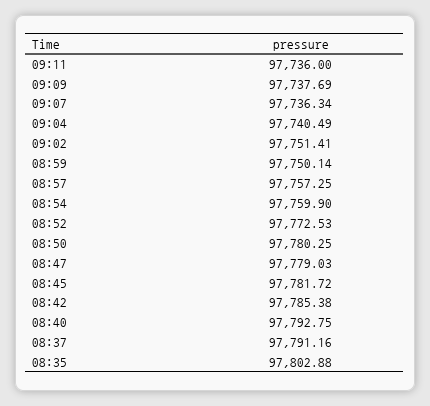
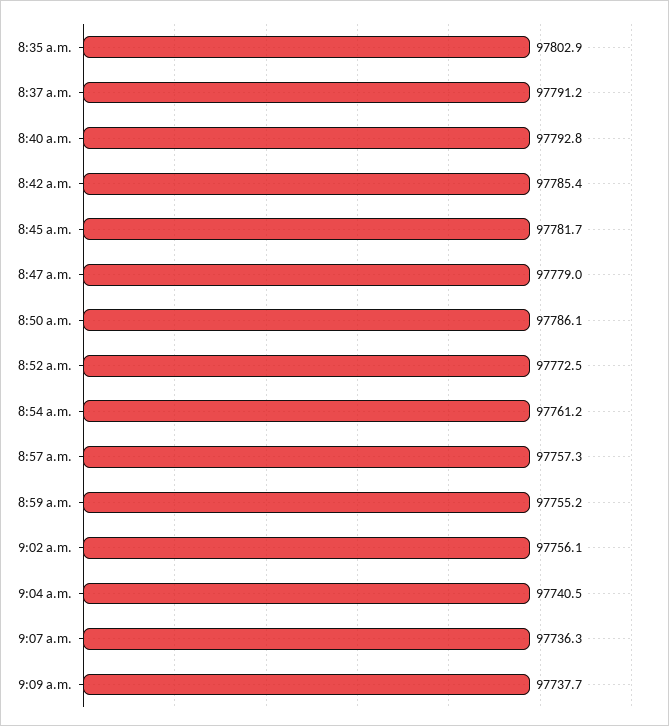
09:11: 97736 -> none
09:02: 97751.41 -> 97756.1
08:59: 97750.14 -> 97755.2
08:54: 97759.9 -> 97761.2
08:50: 97780.25 -> 97786.1

